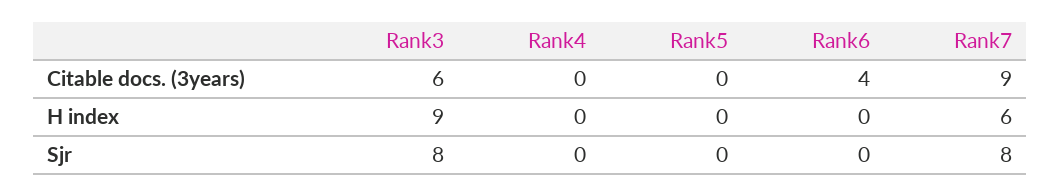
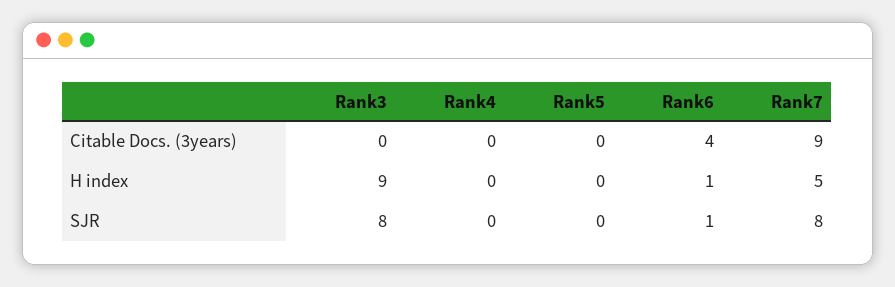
Rank3, Citable docs. (3years): 6 -> 0
Rank6, H index: 0 -> 1
Rank7, H index: 6 -> 5
Rank6, Sjr: 0 -> 1

